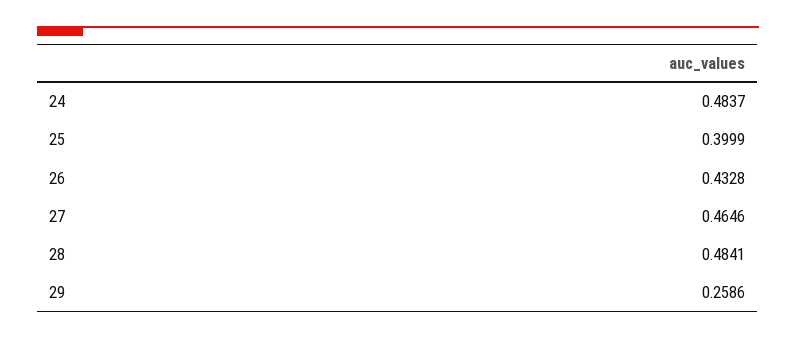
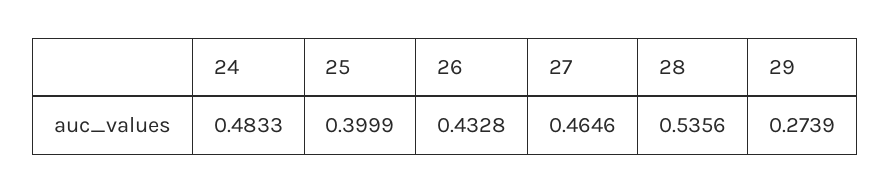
24: 0.4837 -> 0.4833
28: 0.4841 -> 0.5356
29: 0.2586 -> 0.2739

